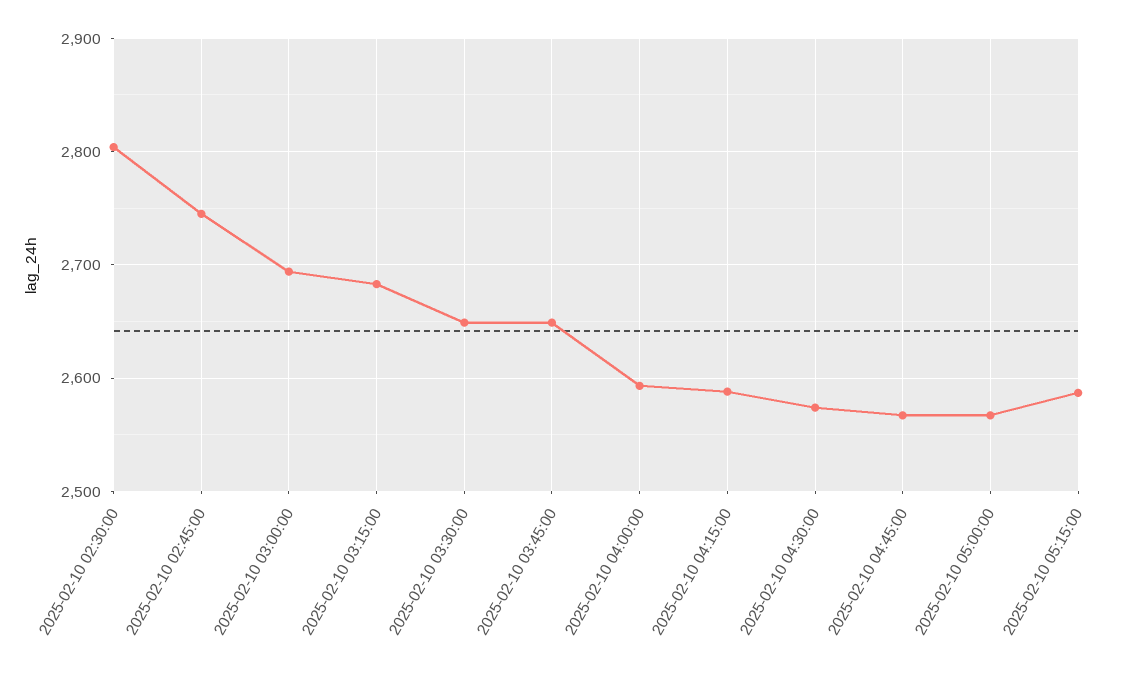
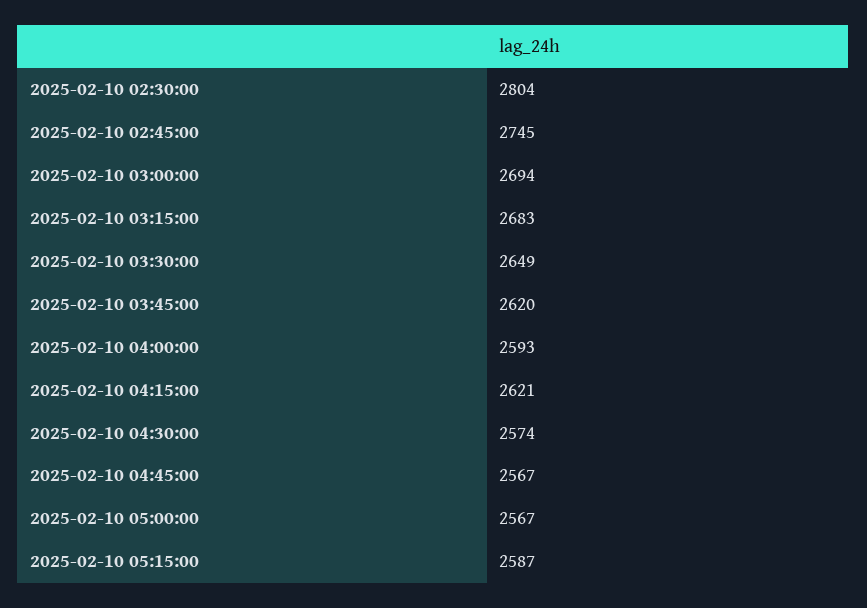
2025-02-10 03:45:00: 2650 -> 2620
2025-02-10 04:15:00: 2590 -> 2621

